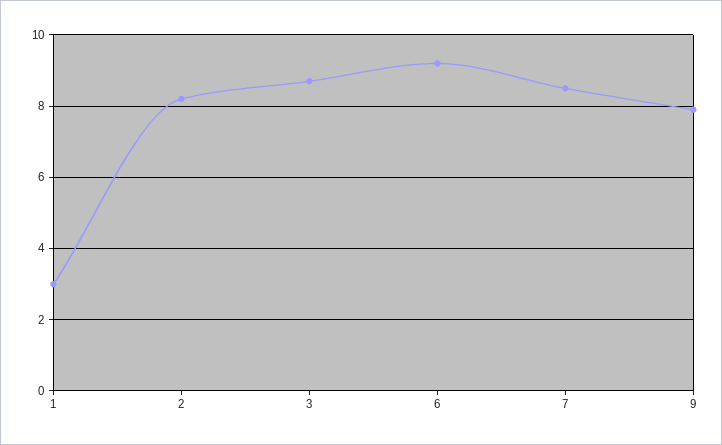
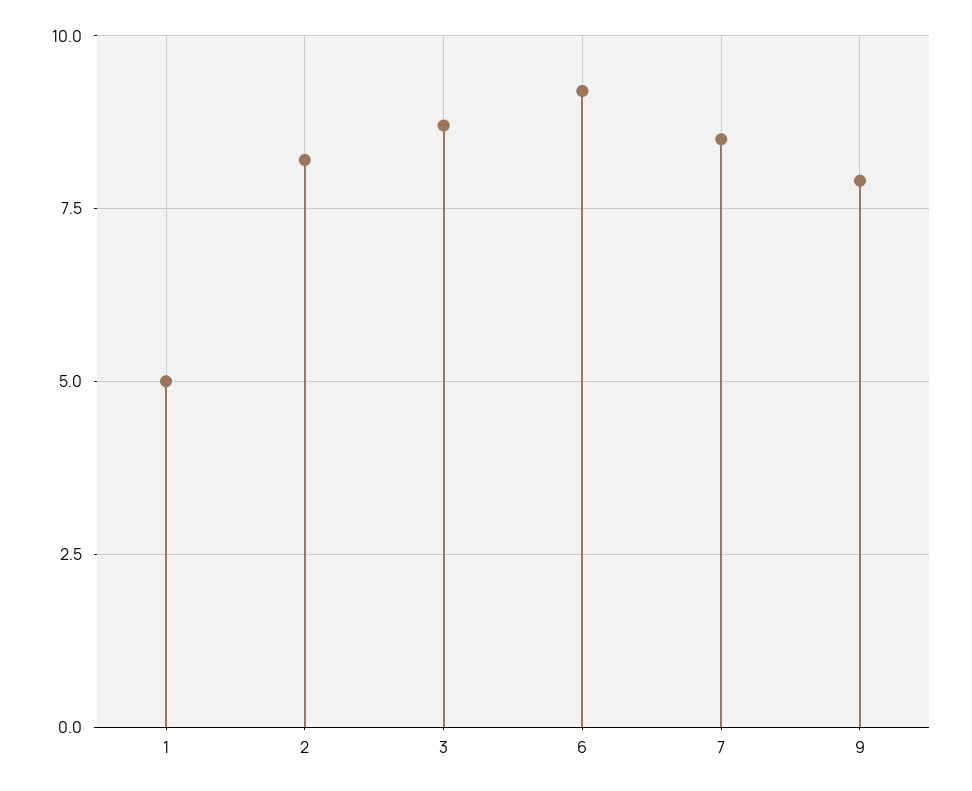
1: 3 -> 5

